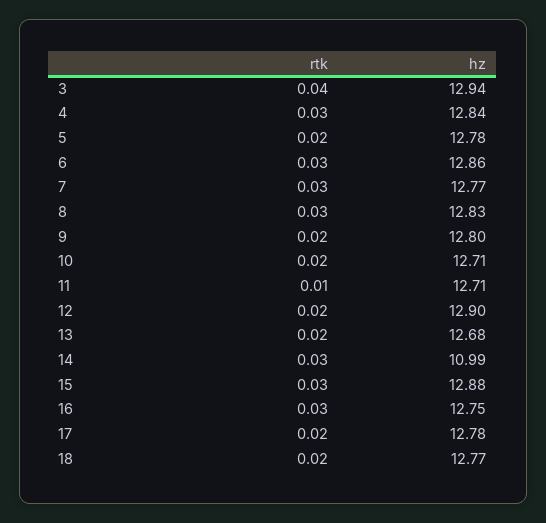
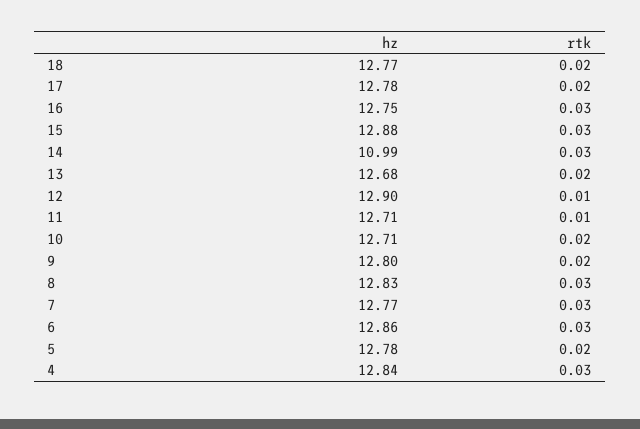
rtk, 3: 0.04 -> none
hz, 3: 12.94 -> none
rtk, 12: 0.02 -> 0.01

